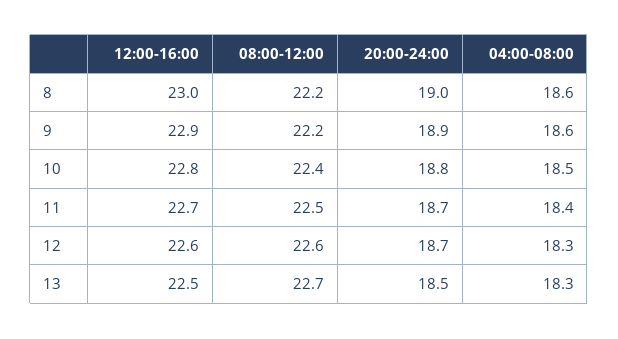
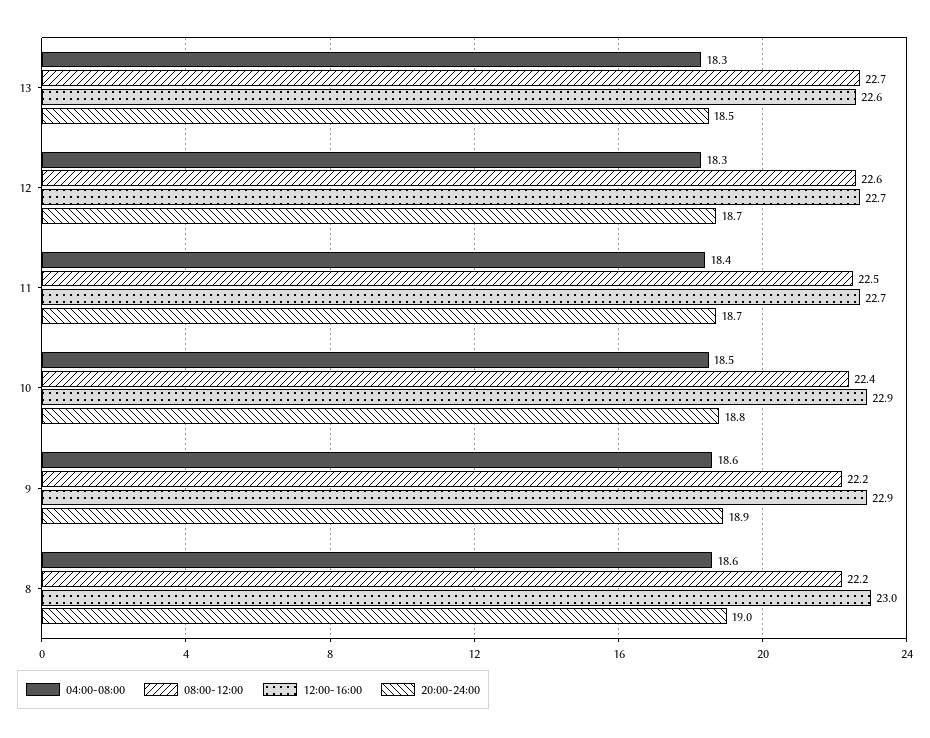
12:00-16:00, 10: 22.8 -> 22.9
12:00-16:00, 12: 22.6 -> 22.7
12:00-16:00, 13: 22.5 -> 22.6

